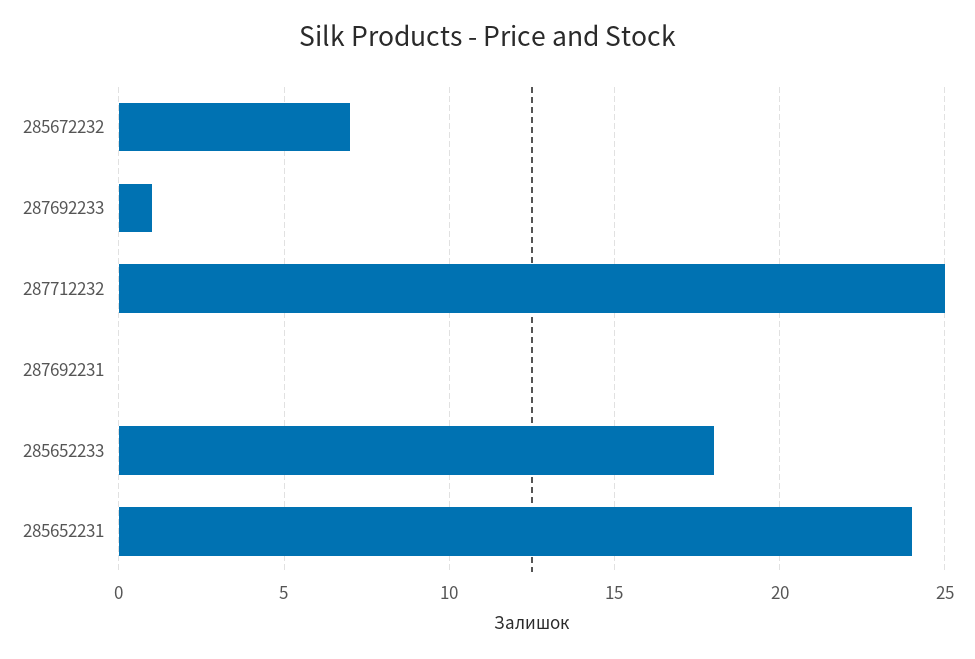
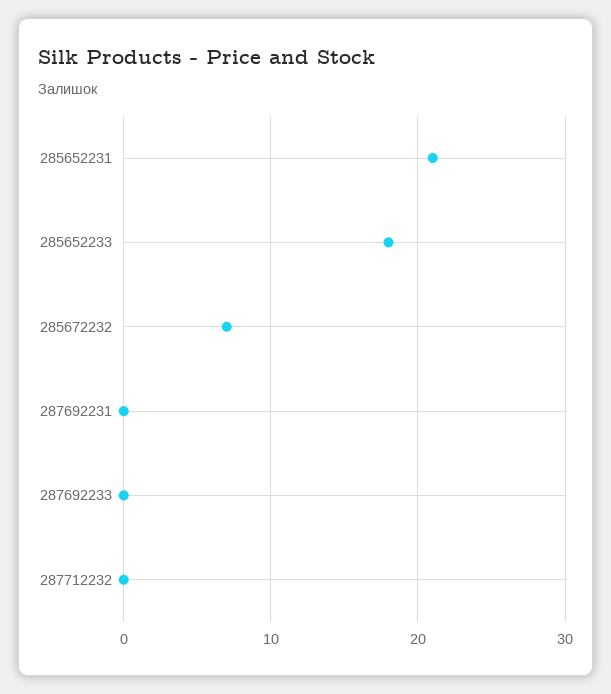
287692233: 1 -> 0
287712232: 25 -> 0
285652231: 24 -> 21

